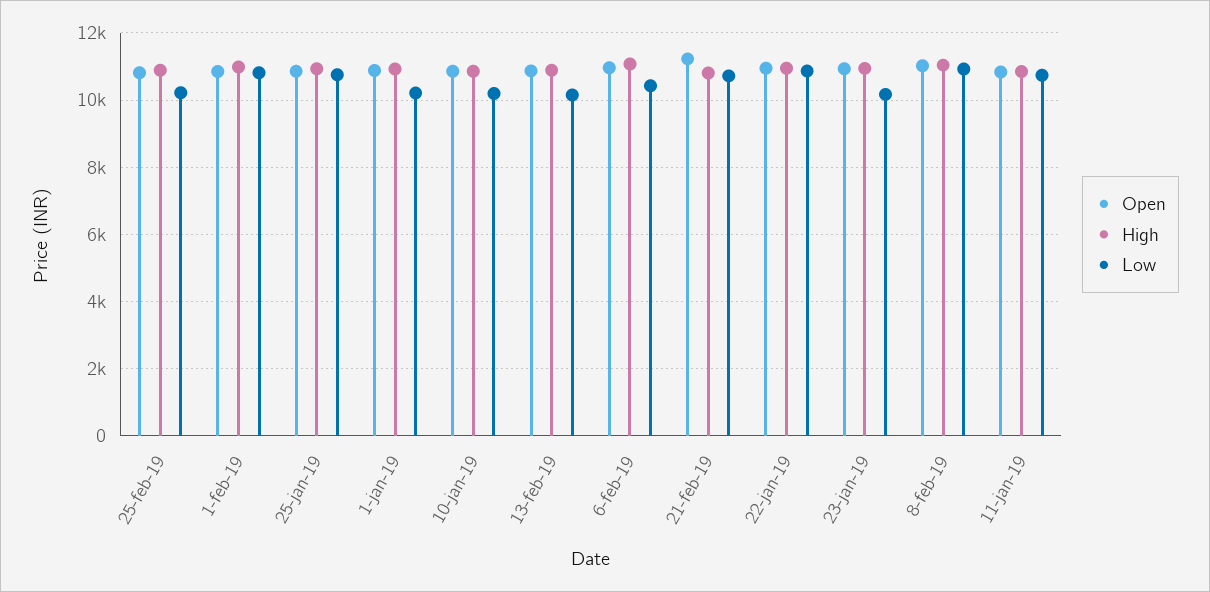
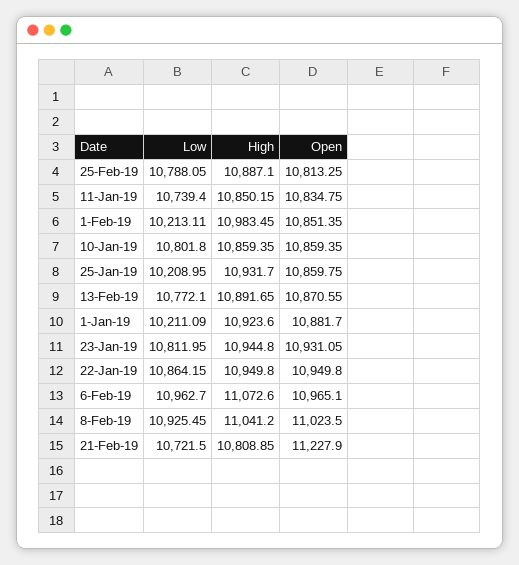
Low, 25-feb-19: 10200 -> 10788.05
Low, 1-feb-19: 10800 -> 10213.11
Low, 25-jan-19: 10800 -> 10208.95
Low, 10-jan-19: 10200 -> 10801.8
Low, 13-feb-19: 10200 -> 10772.1
Low, 6-feb-19: 10400 -> 10962.7
Low, 23-jan-19: 10200 -> 10811.95

